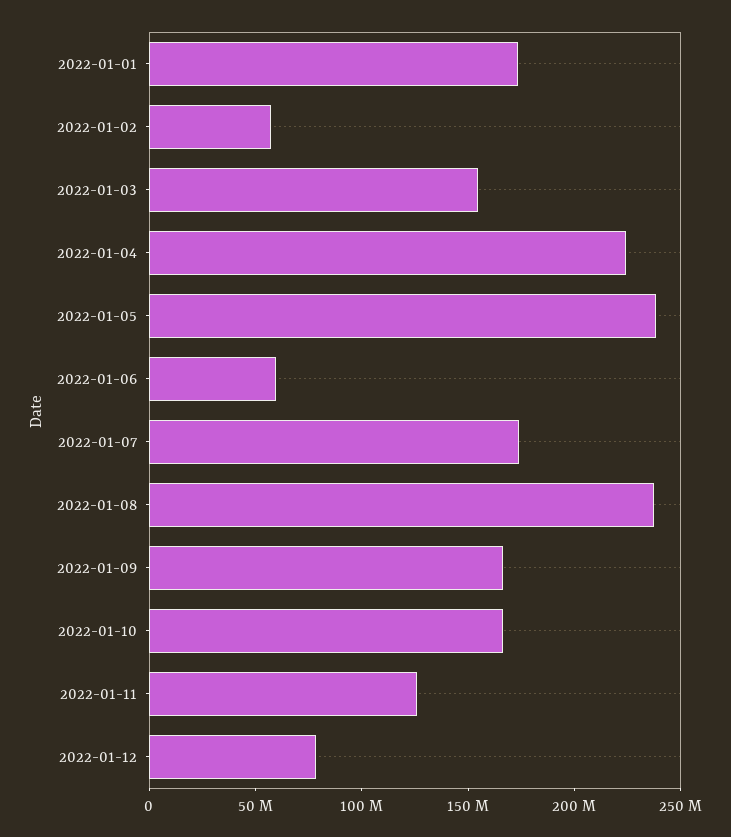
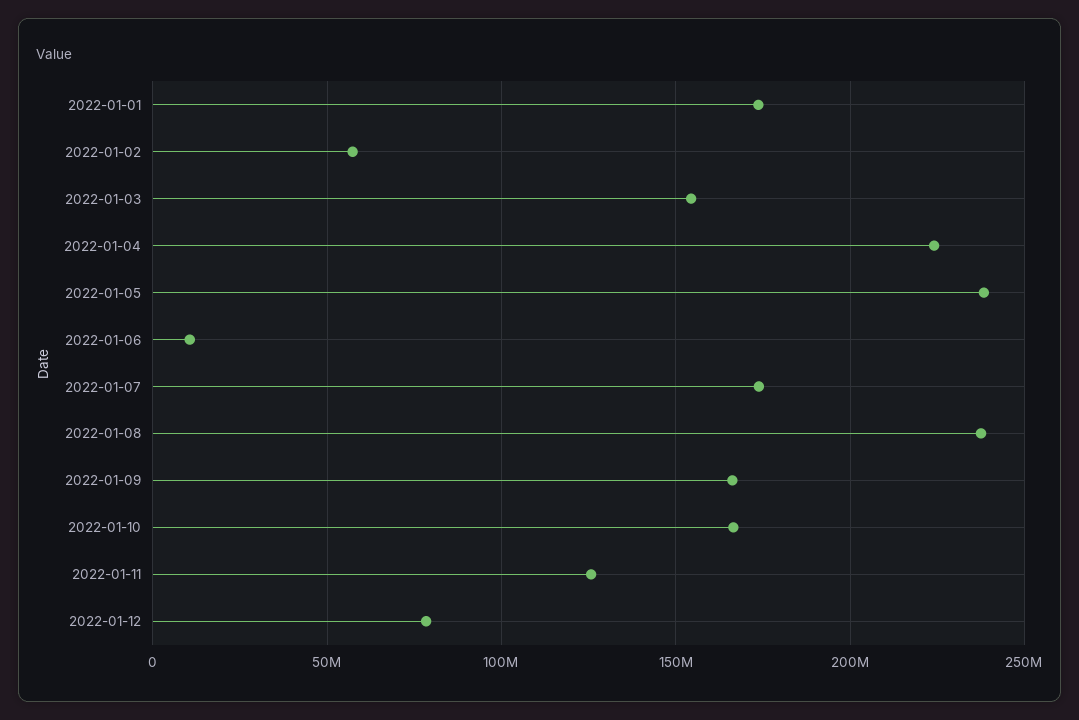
2022-01-06: 60000000 -> 10000000

